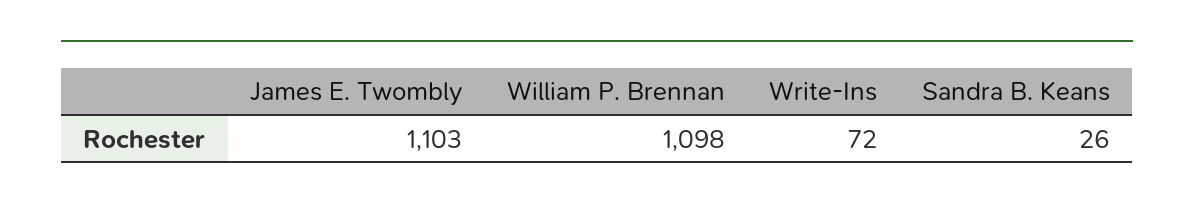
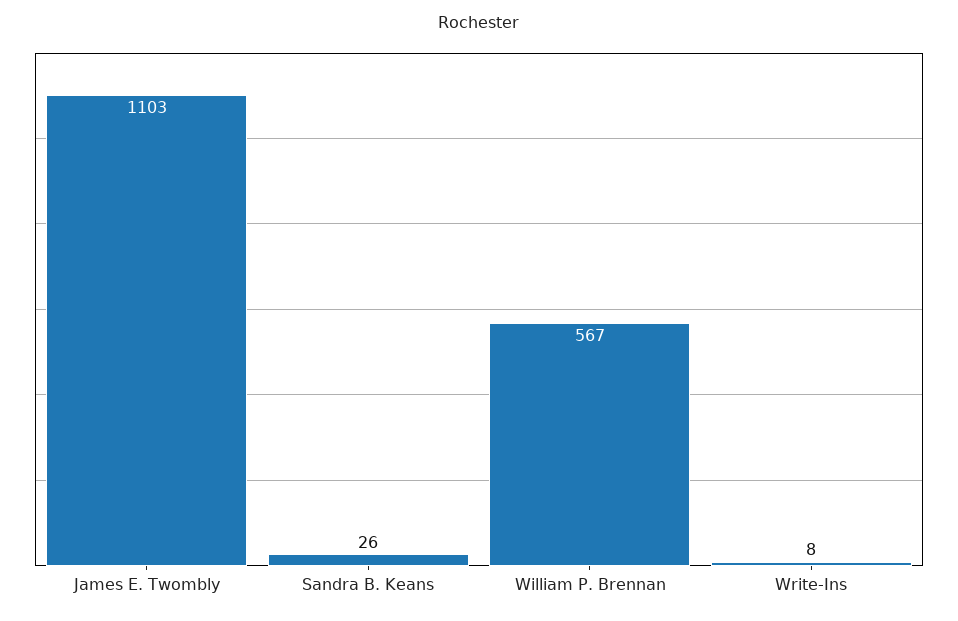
William P. Brennan: 1098 -> 567
Write-Ins: 72 -> 8

